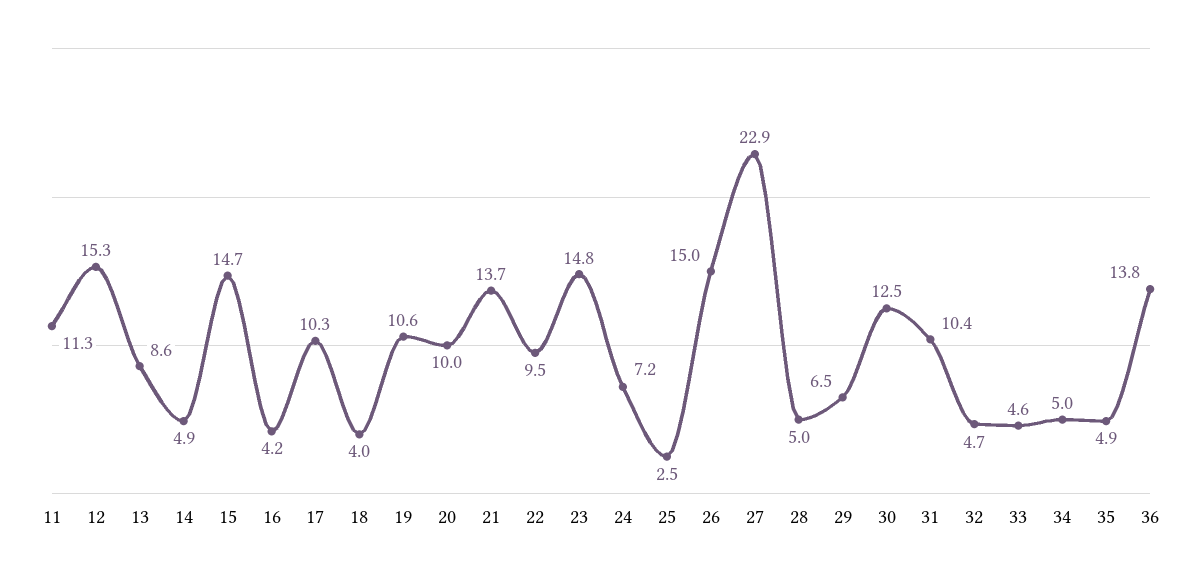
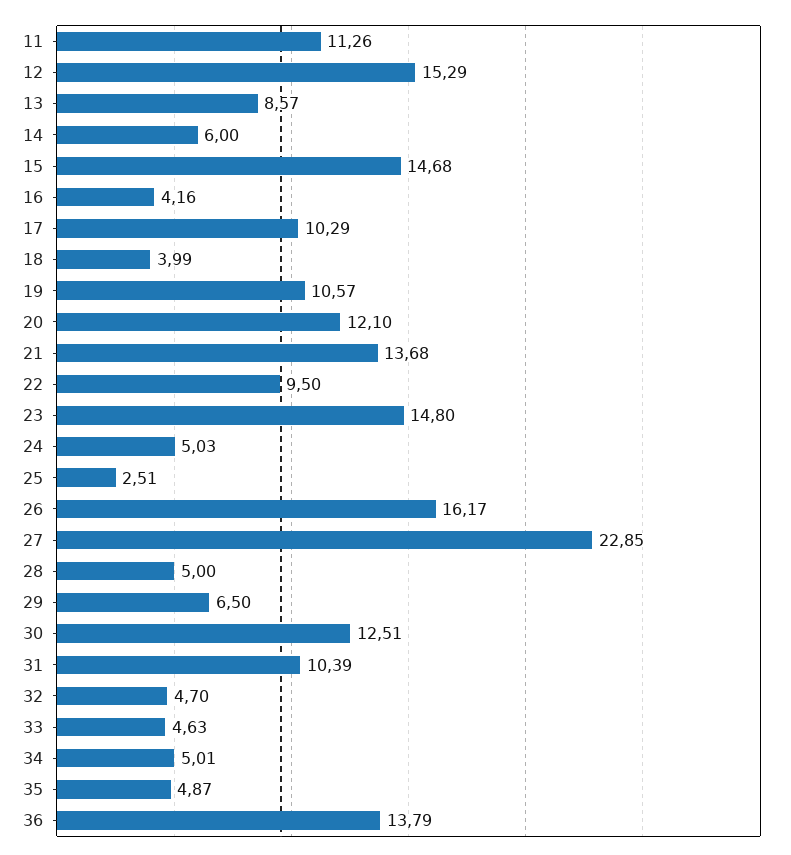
14: 4.9 -> 6
20: 10 -> 12.1
24: 7.2 -> 5.03
26: 15 -> 16.17

